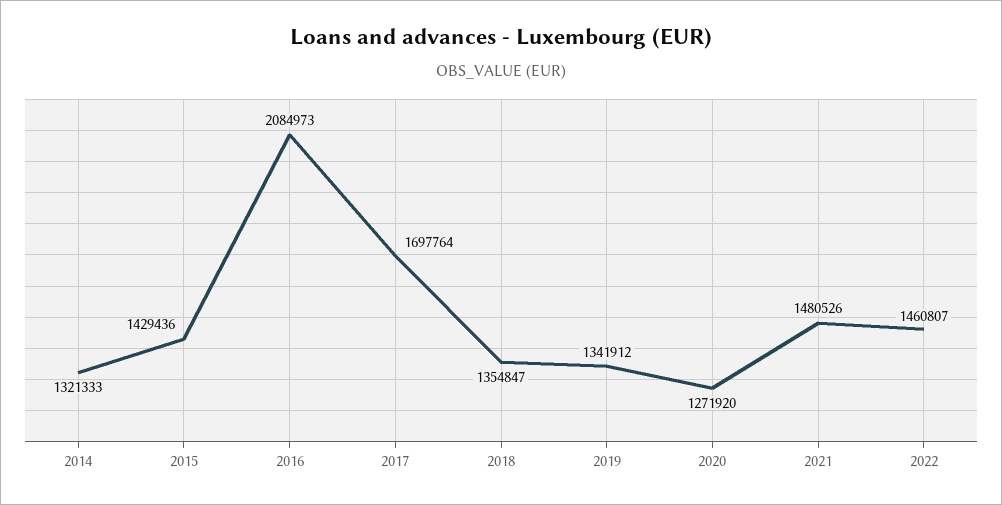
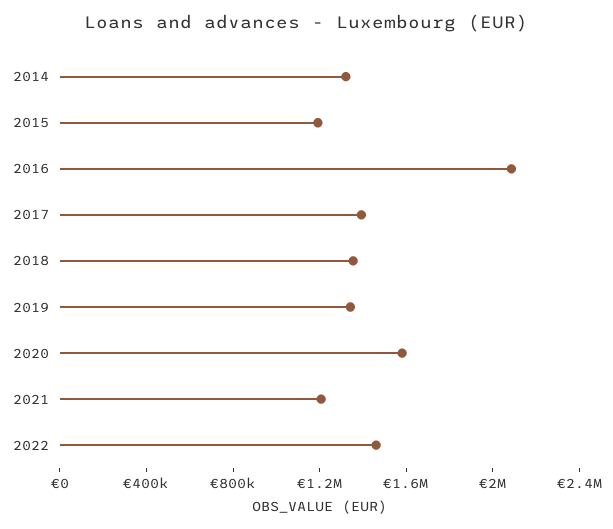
2015: 1429436 -> 1200000
2017: 1697764 -> 1400000
2020: 1271920 -> 1600000
2021: 1480526 -> 1200000

